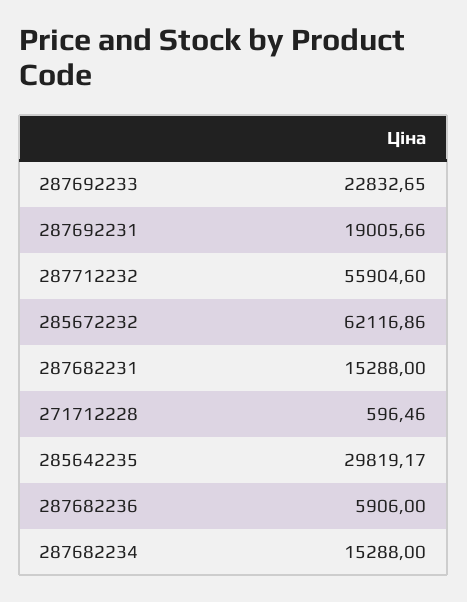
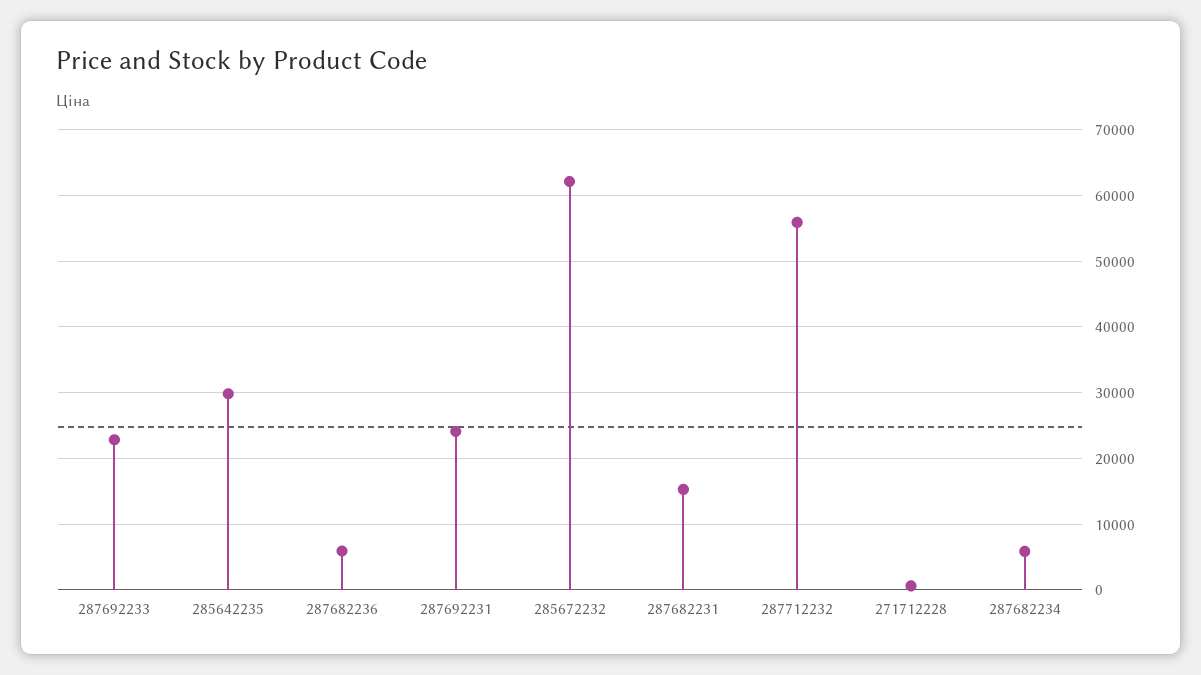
287692231: 19005.66 -> 24000
287682234: 15288 -> 6000

